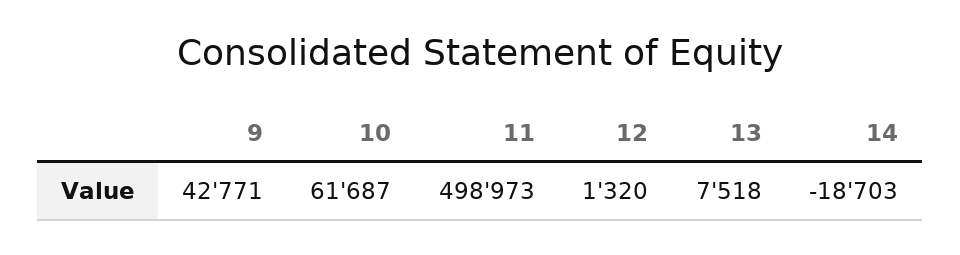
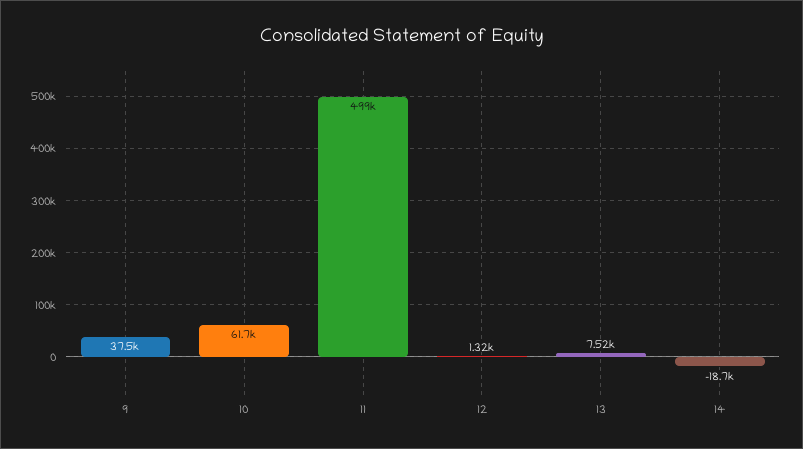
9: 42771 -> 37500

